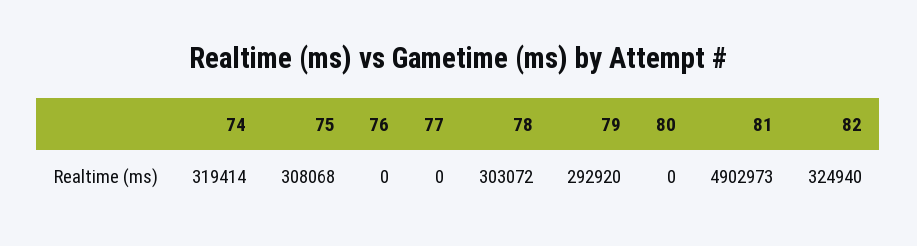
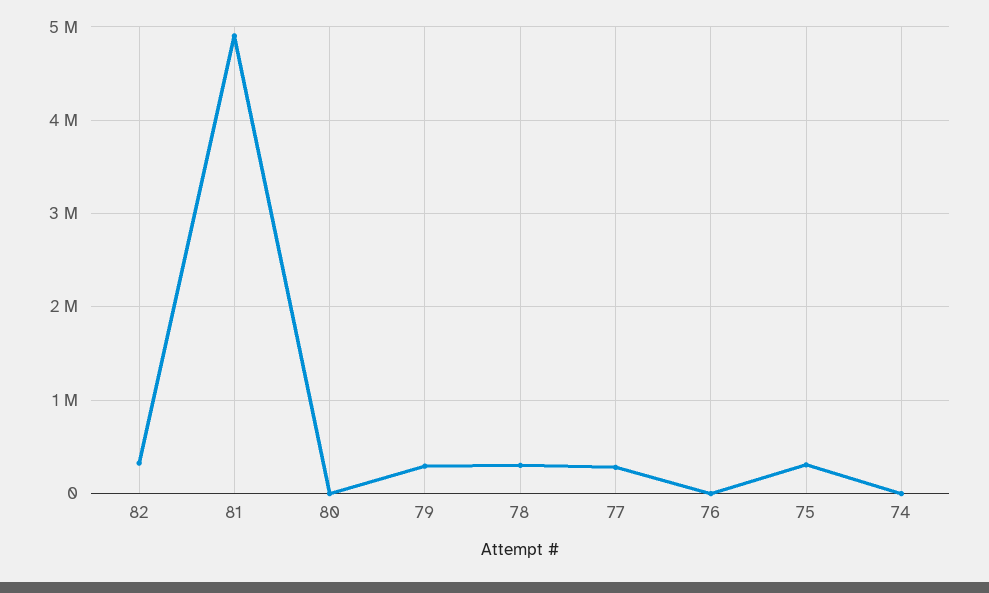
74: 319414 -> 0
77: 0 -> 300000

